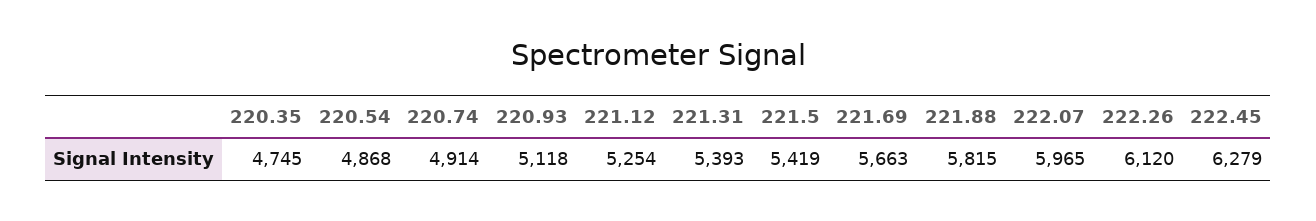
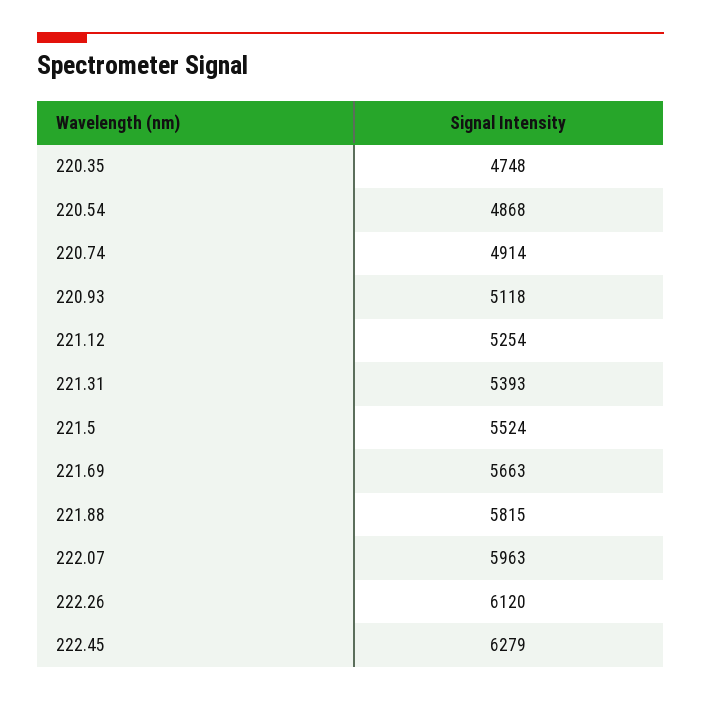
220.35: 4745 -> 4748
221.5: 5419 -> 5524
222.07: 5965 -> 5963

